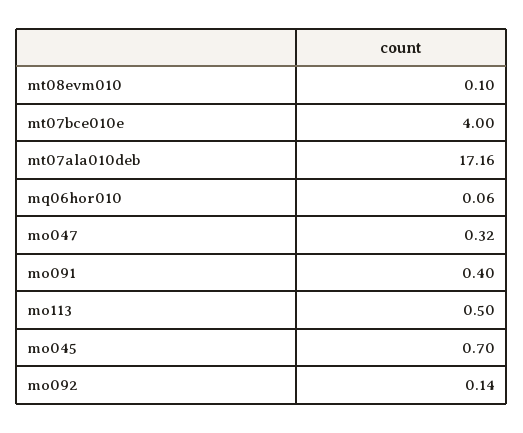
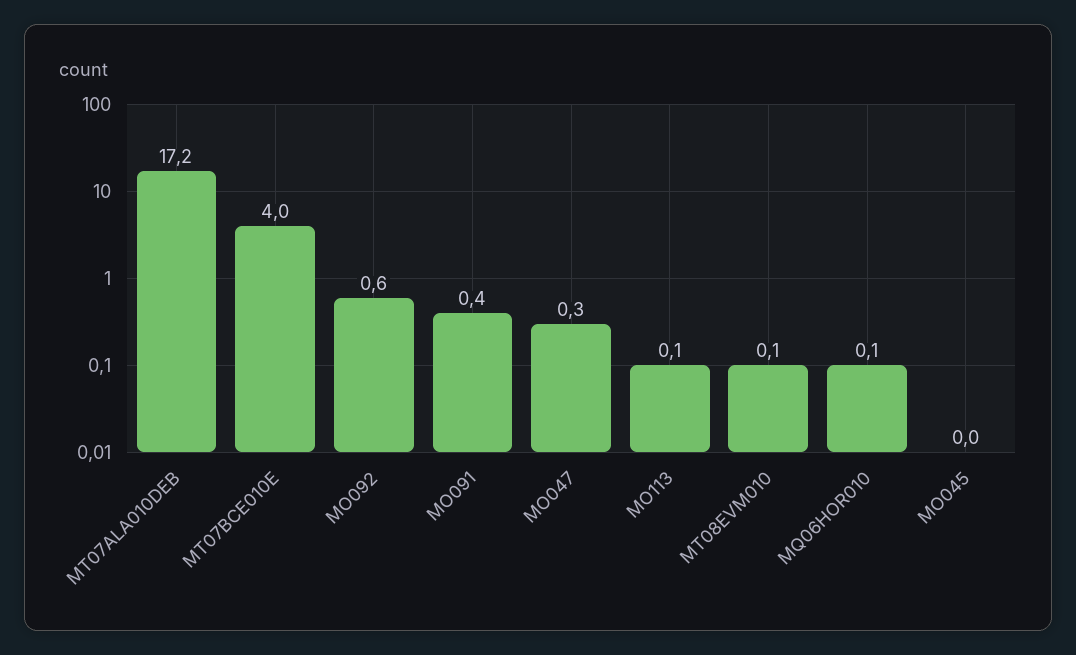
mo113: 0.5 -> 0.1
mo045: 0.7 -> 0
mo092: 0.14 -> 0.6

